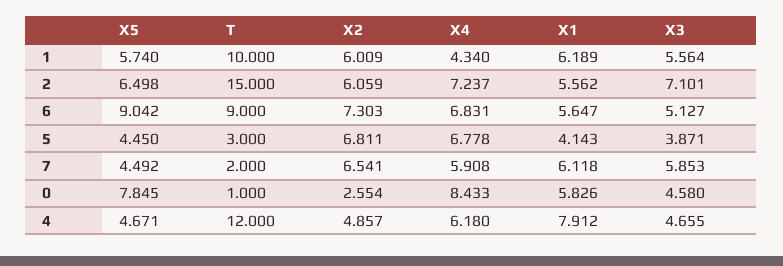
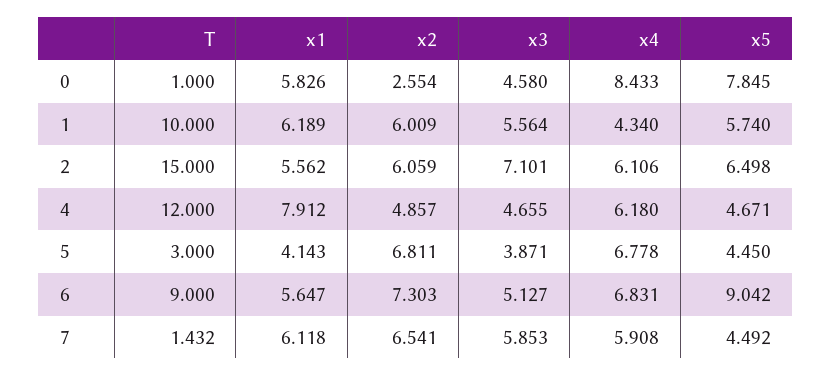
X4, 2: 7.237 -> 6.106
T, 7: 2 -> 1.432

